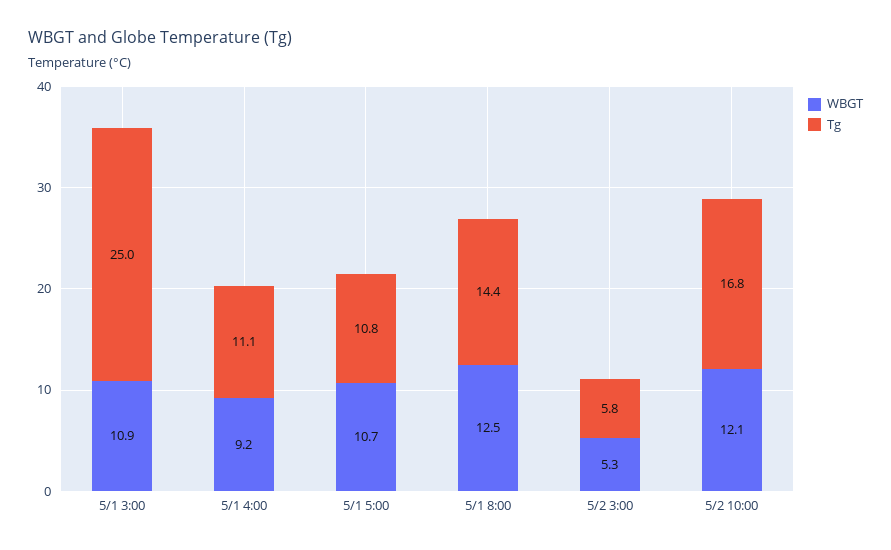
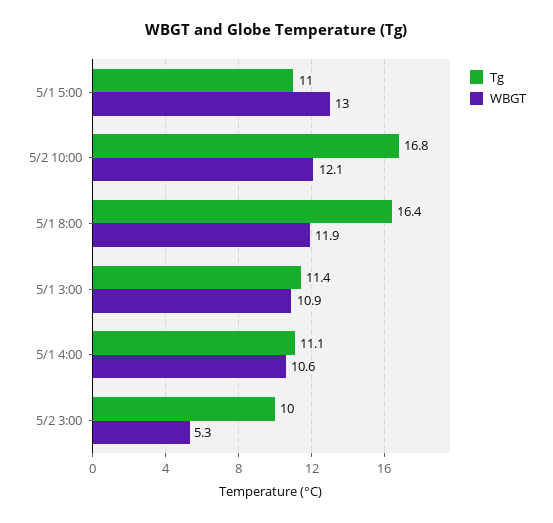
Tg, 5/1 3:00: 25 -> 11.4
WBGT, 5/1 4:00: 9.2 -> 10.6
WBGT, 5/1 5:00: 10.7 -> 13
Tg, 5/1 5:00: 10.8 -> 11
WBGT, 5/1 8:00: 12.5 -> 11.9
Tg, 5/1 8:00: 14.4 -> 16.4
Tg, 5/2 3:00: 5.8 -> 10

